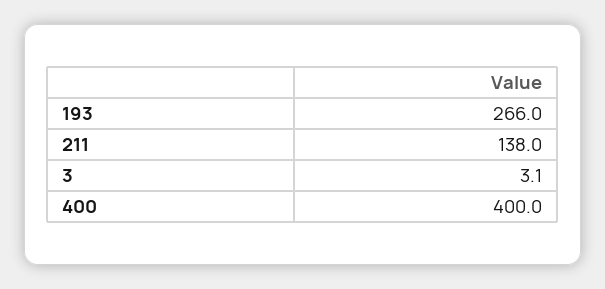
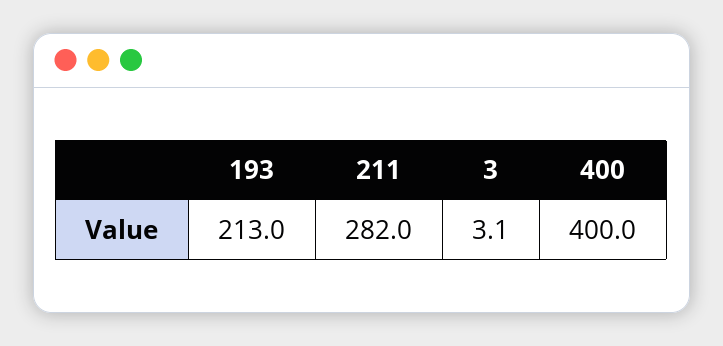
193: 266 -> 213
211: 138 -> 282

